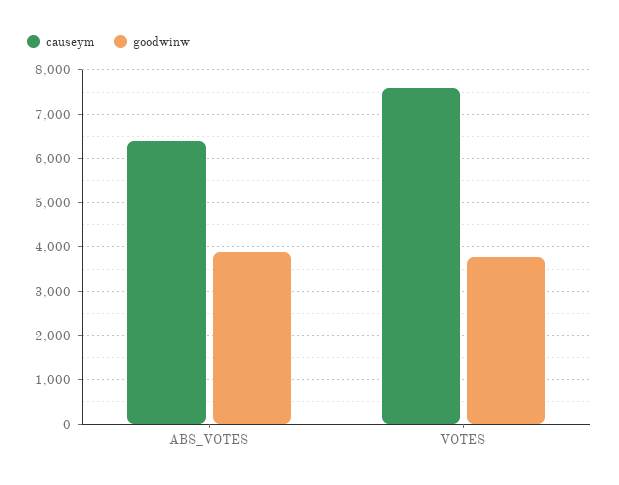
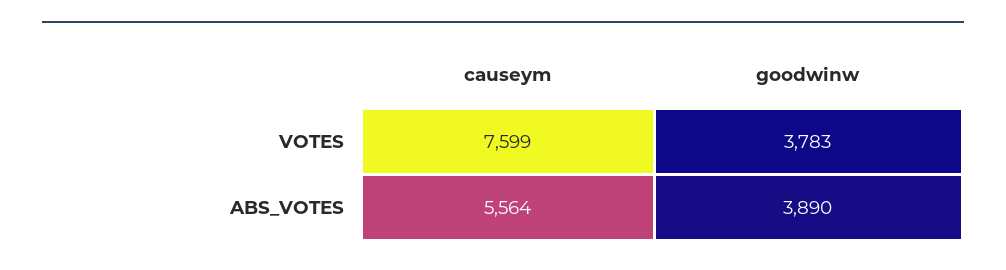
causeym, ABS_VOTES: 6400 -> 5564

